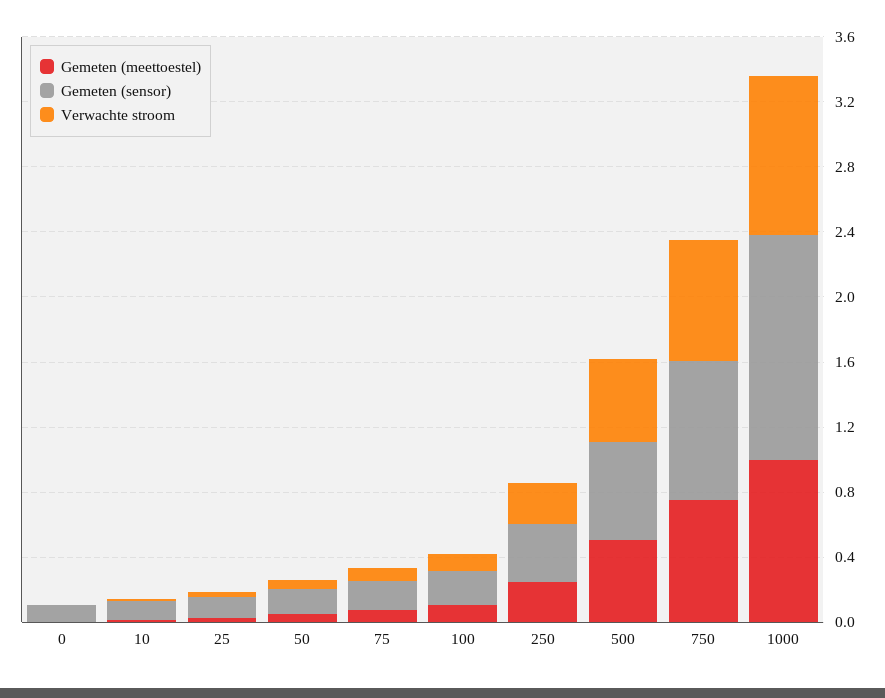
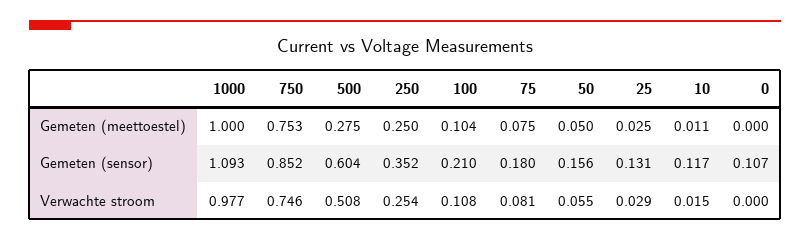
Gemeten (meettoestel), 500: 0.5 -> 0.275
Gemeten (sensor), 1000: 1.4 -> 1.093

